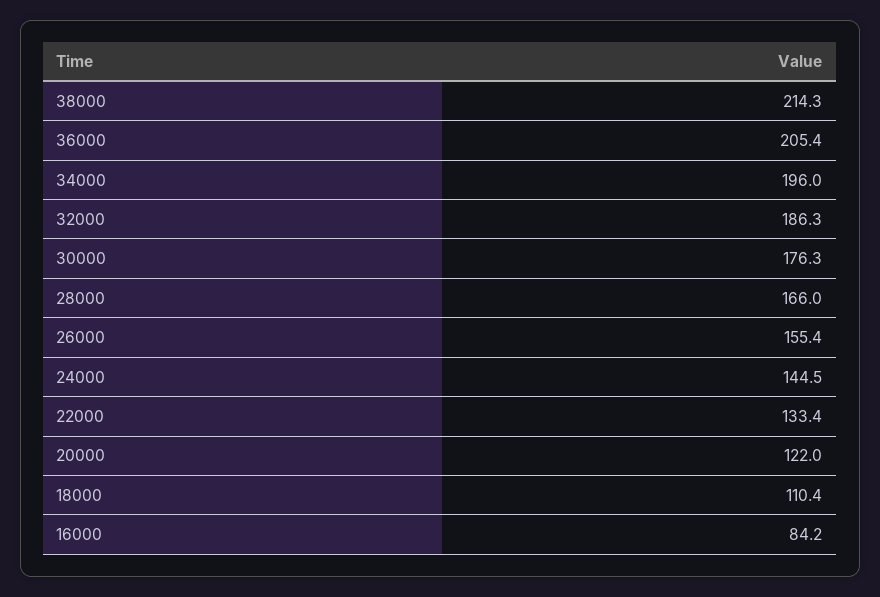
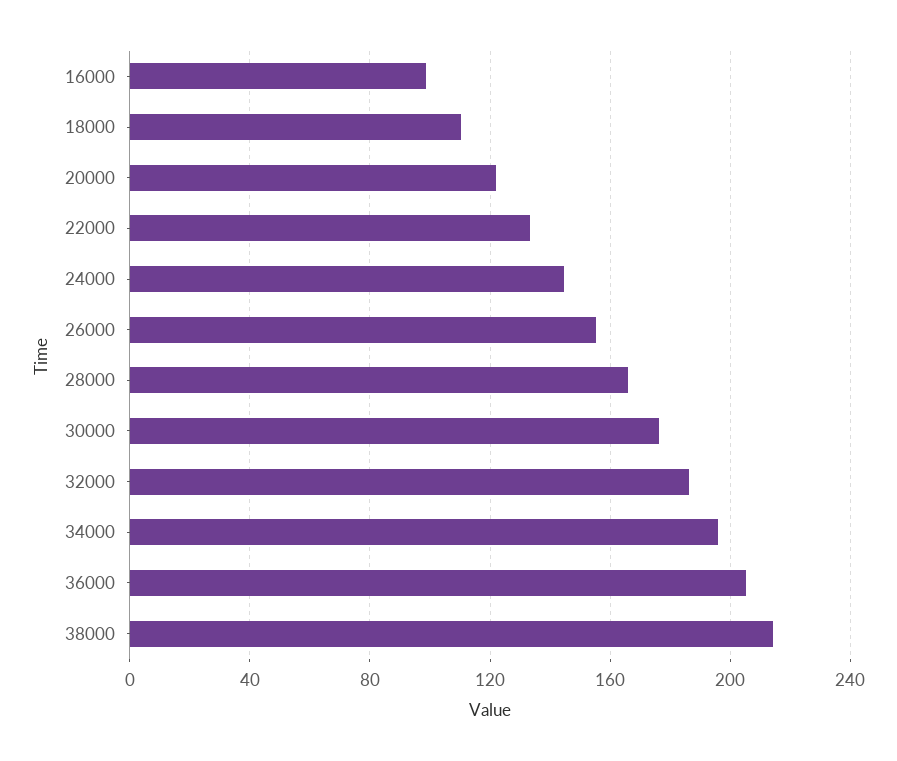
16000: 84.2 -> 100

